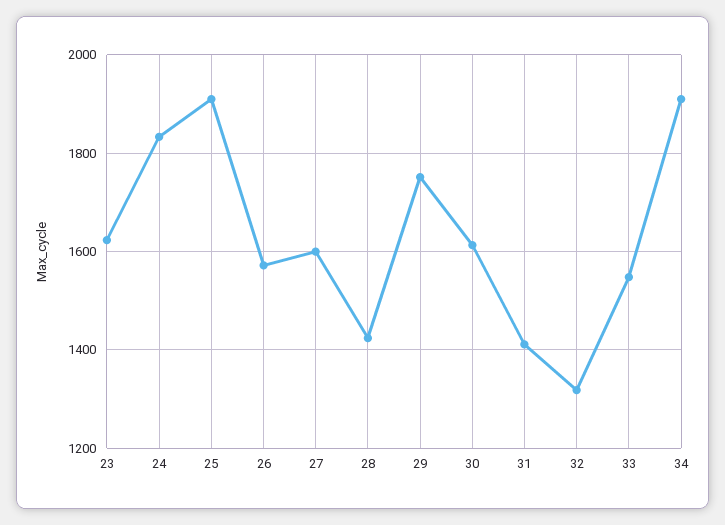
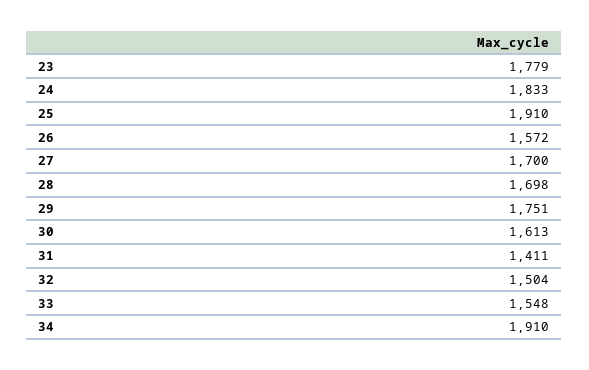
23: 1620 -> 1779
27: 1600 -> 1700
28: 1420 -> 1698
32: 1320 -> 1504

